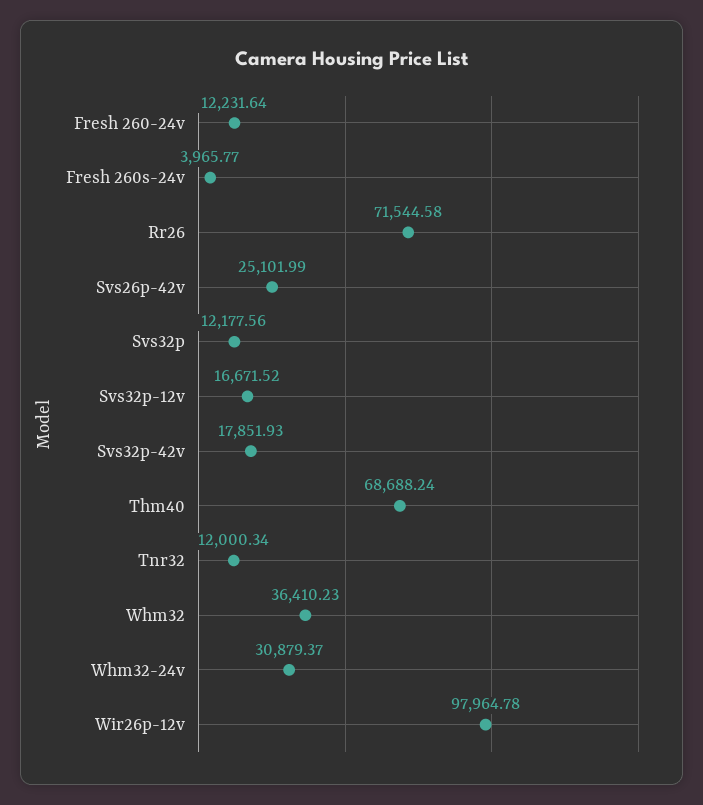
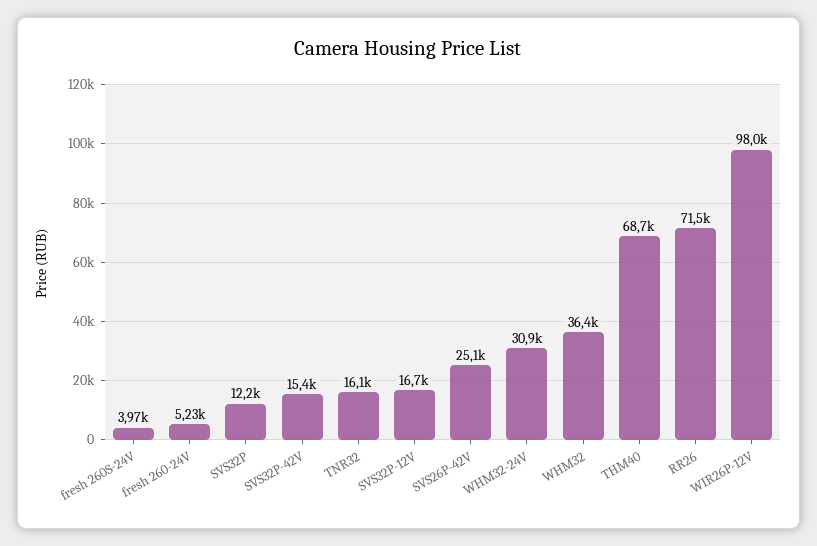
Fresh 260-24v: 12231.64 -> 5230
Svs32p-42v: 17851.93 -> 15400
Tnr32: 12000.34 -> 16100

